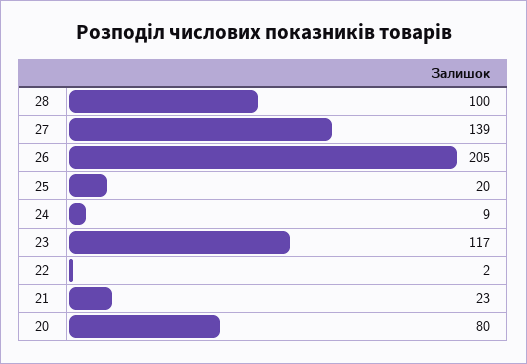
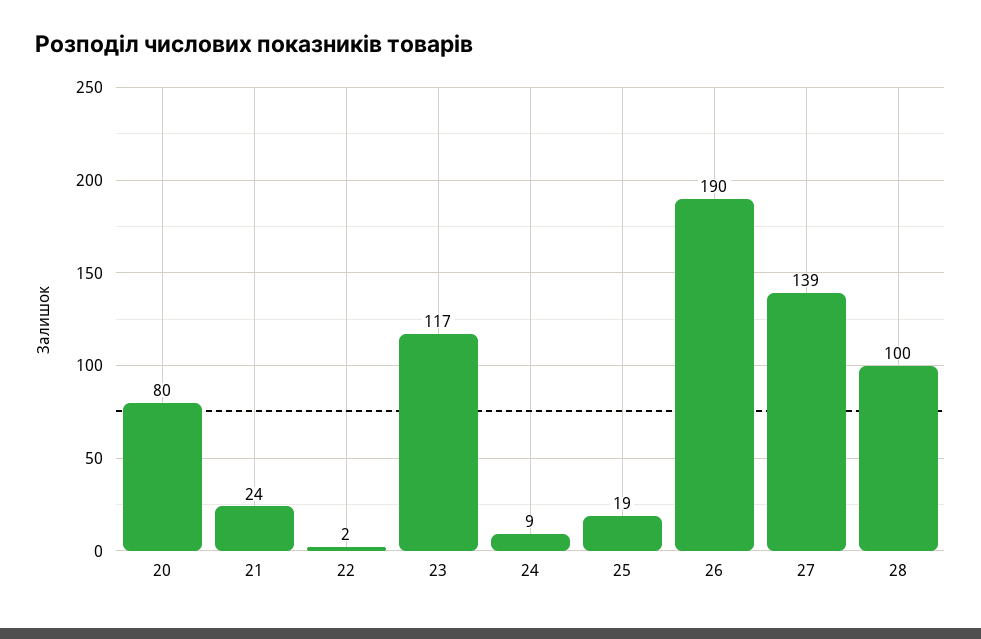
26: 205 -> 190
25: 20 -> 19
21: 23 -> 24

